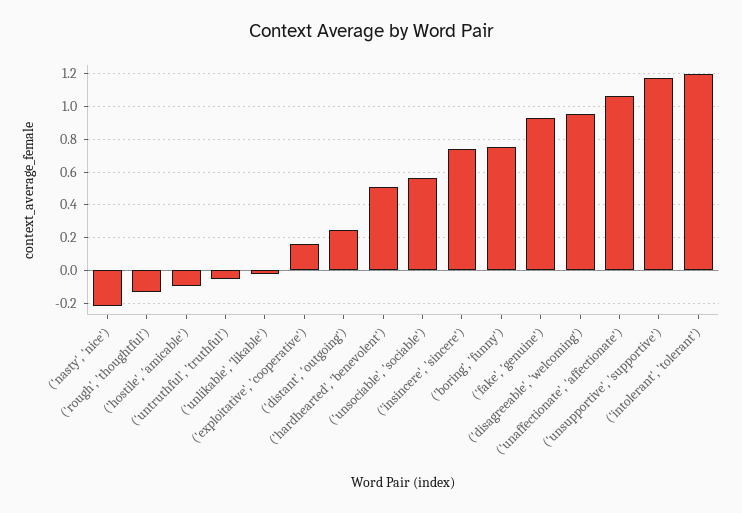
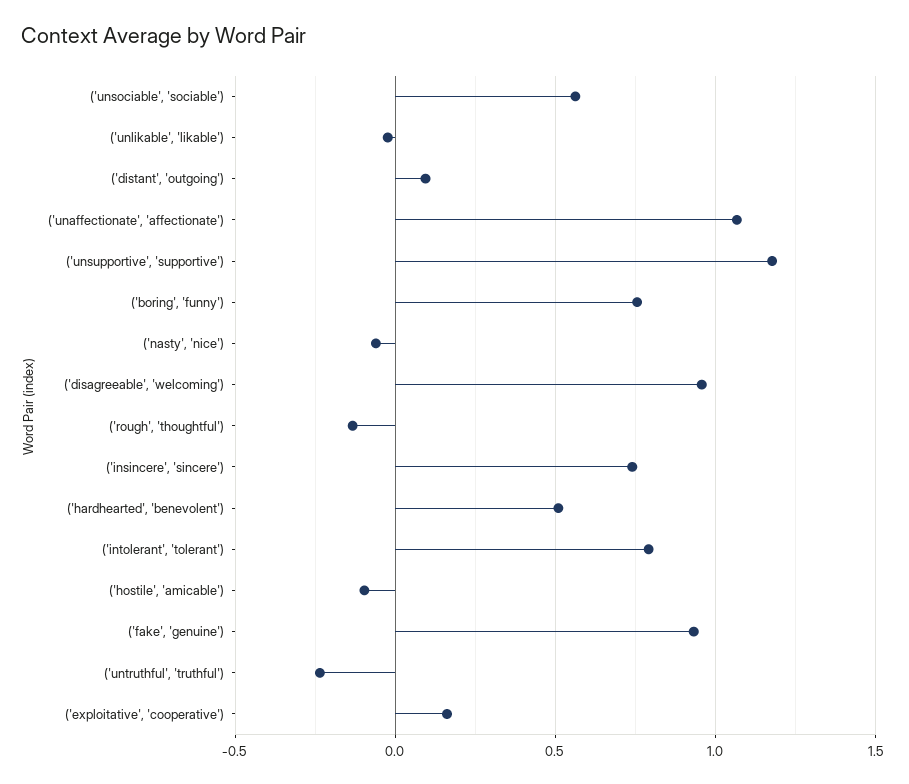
('nasty', 'nice'): -0.2 -> -0.05
('untruthful', 'truthful'): -0.05 -> -0.25
('distant', 'outgoing'): 0.25 -> 0.1
('intolerant', 'tolerant'): 1.2 -> 0.8

